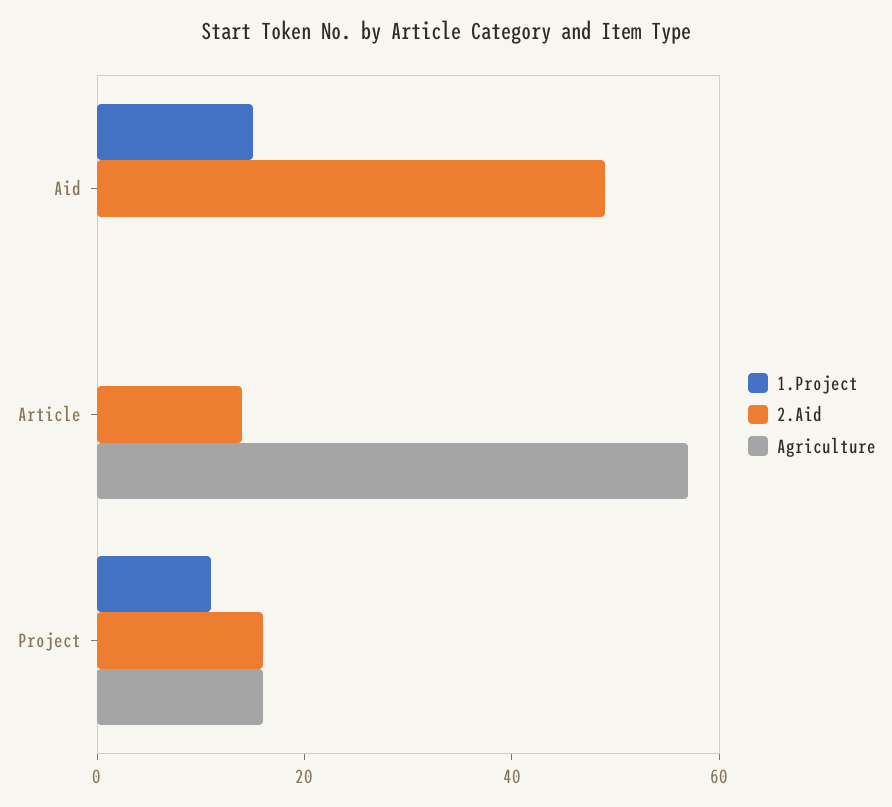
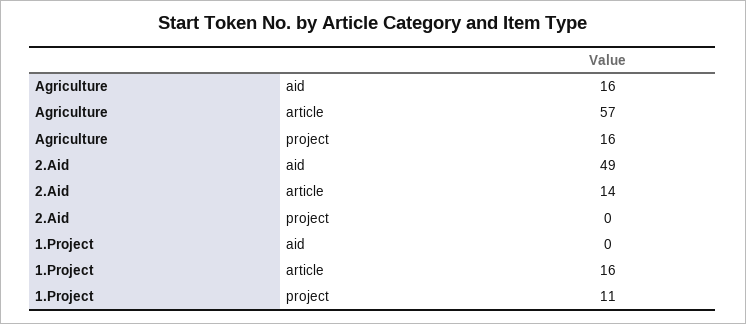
1.Project, Aid: 15 -> 0
Agriculture, Aid: 0 -> 16
1.Project, Article: 0 -> 16
2.Aid, Project: 15 -> 0

